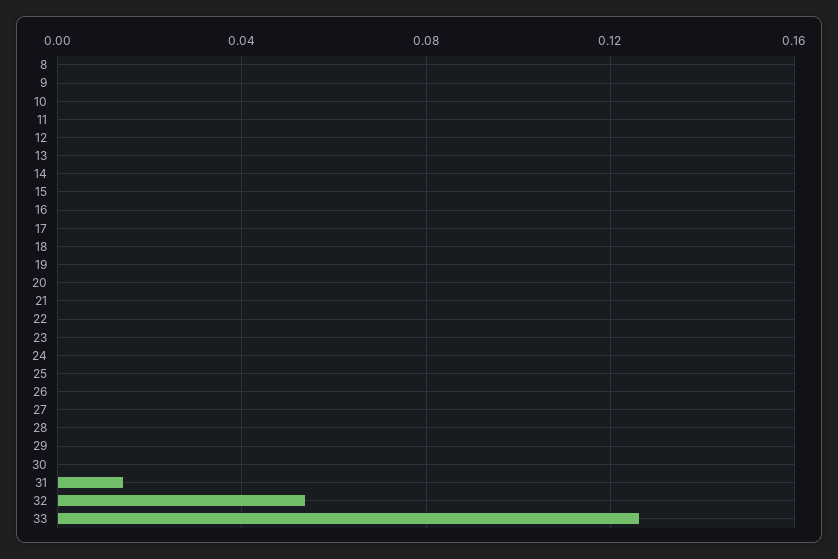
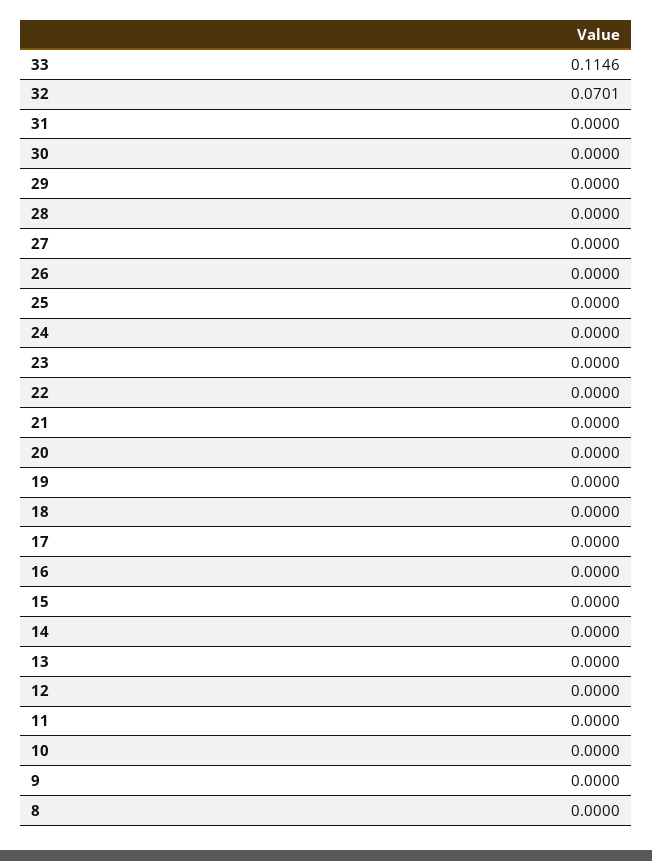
31: 0.015 -> 0
32: 0.055 -> 0.0701
33: 0.125 -> 0.1146

